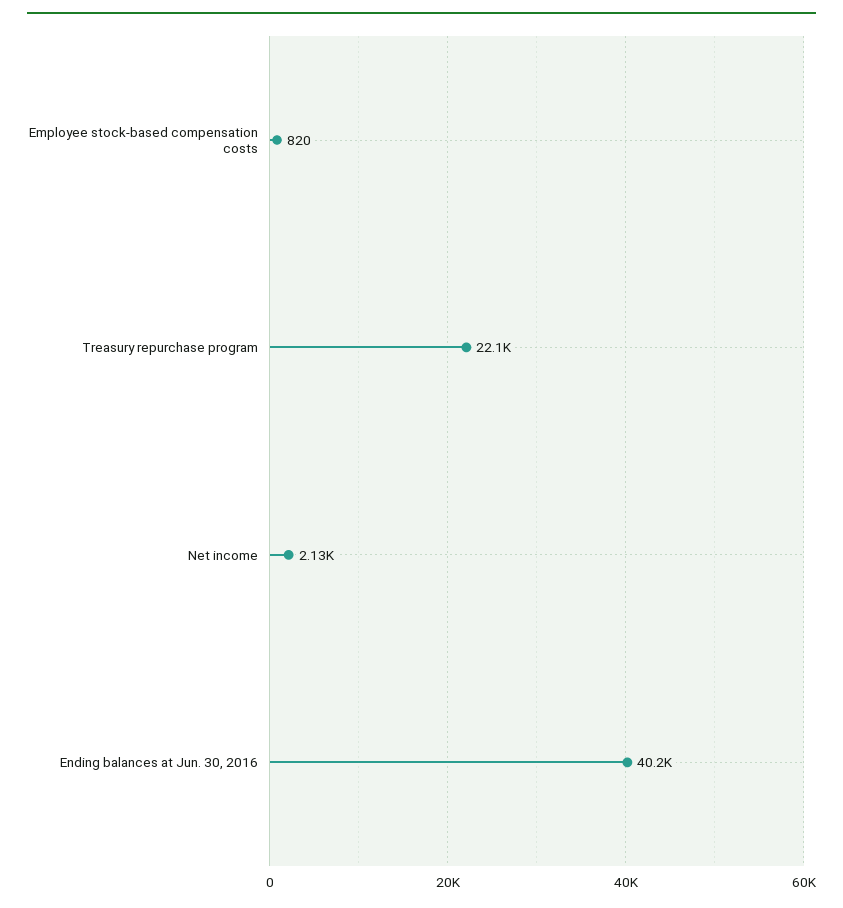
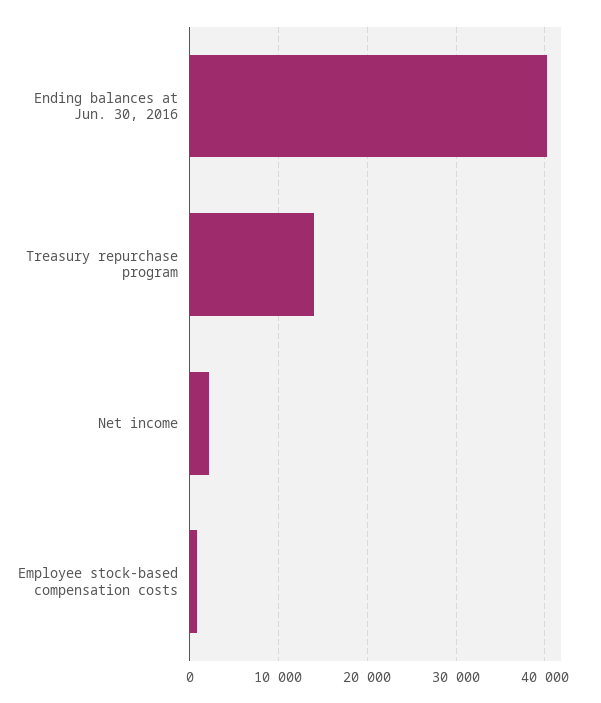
Treasury repurchase program: 22100 -> 14000

